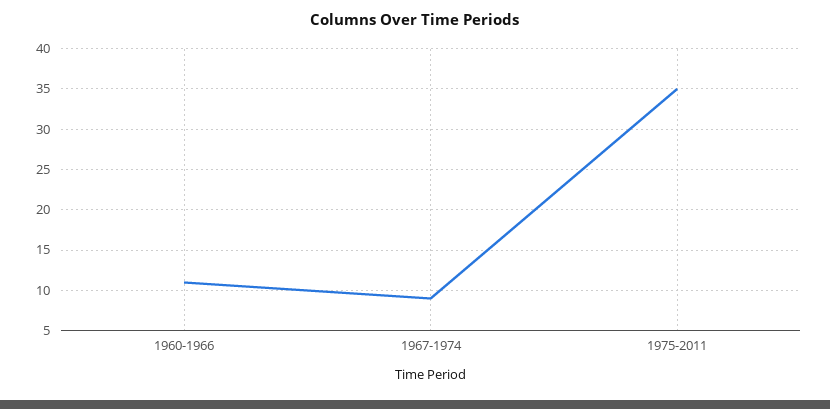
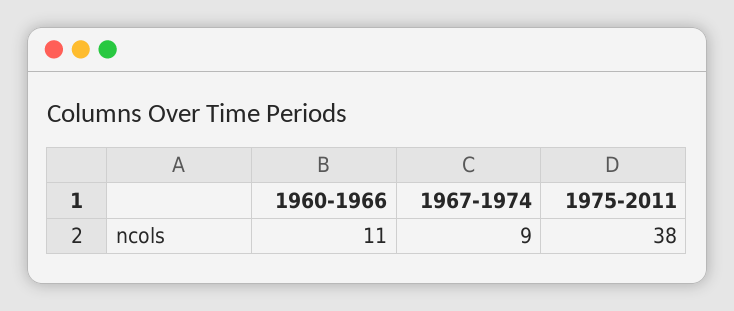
1975-2011: 35 -> 38

